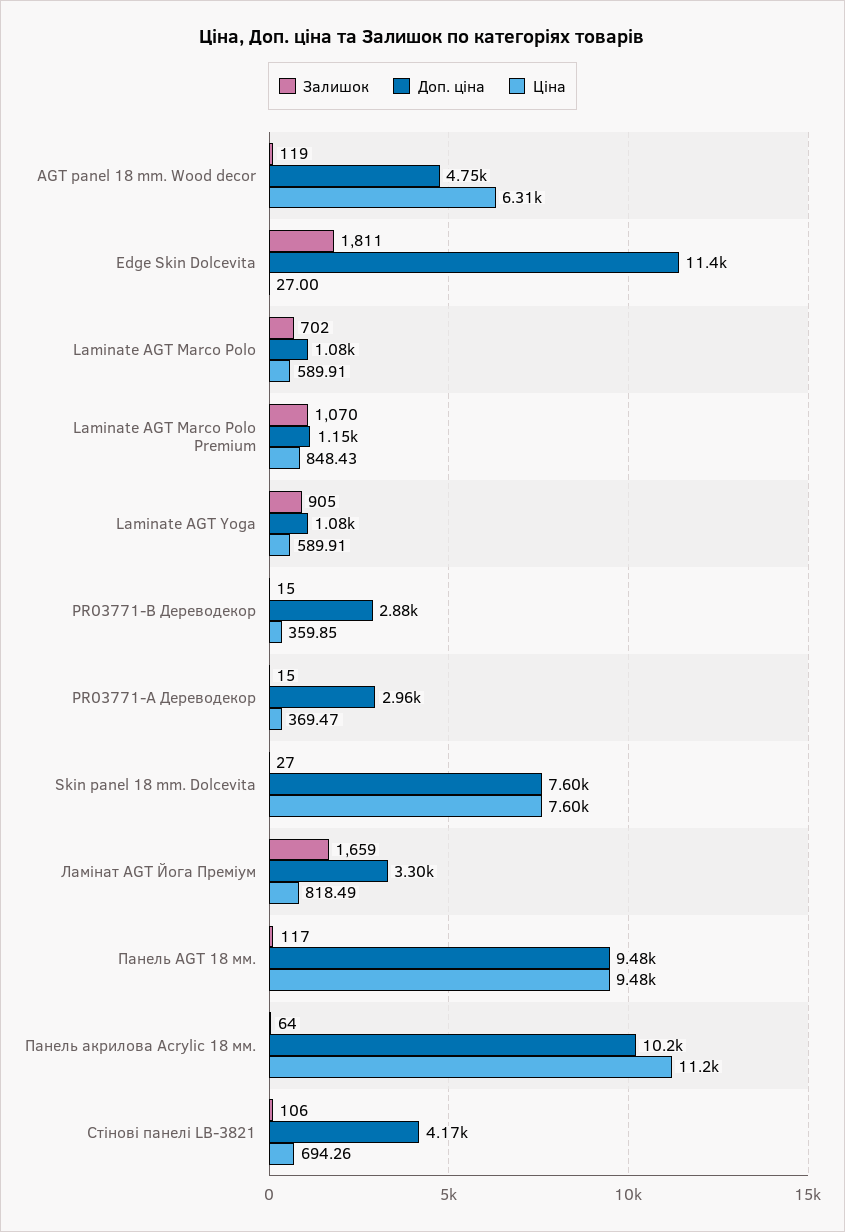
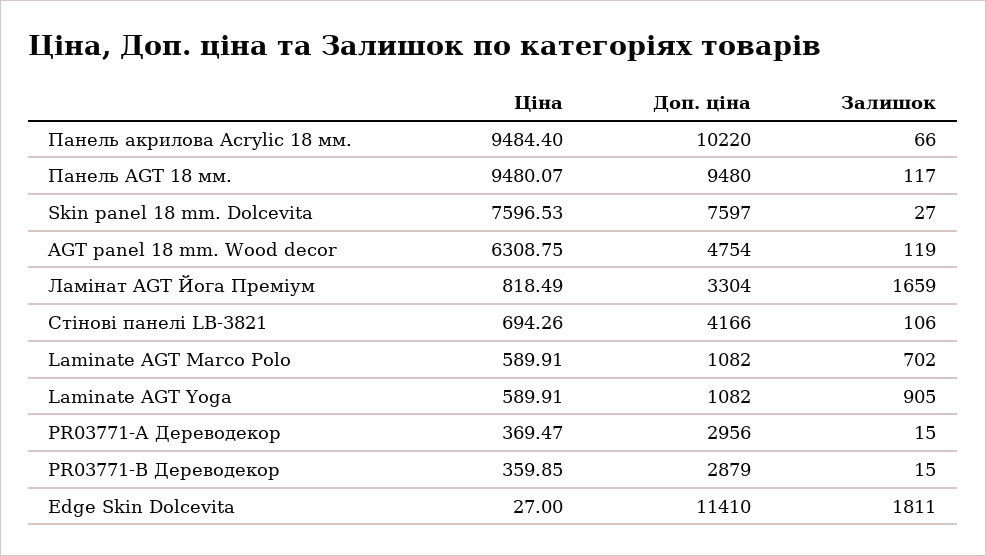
Залишок, Laminate AGT Marco Polo Premium: 1070 -> none
Доп. ціна, Laminate AGT Marco Polo Premium: 1150 -> none
Ціна, Laminate AGT Marco Polo Premium: 848.43 -> none
Залишок, Панель акрилова Acrylic 18 мм.: 64 -> 66
Ціна, Панель акрилова Acrylic 18 мм.: 11200 -> 9484.4

